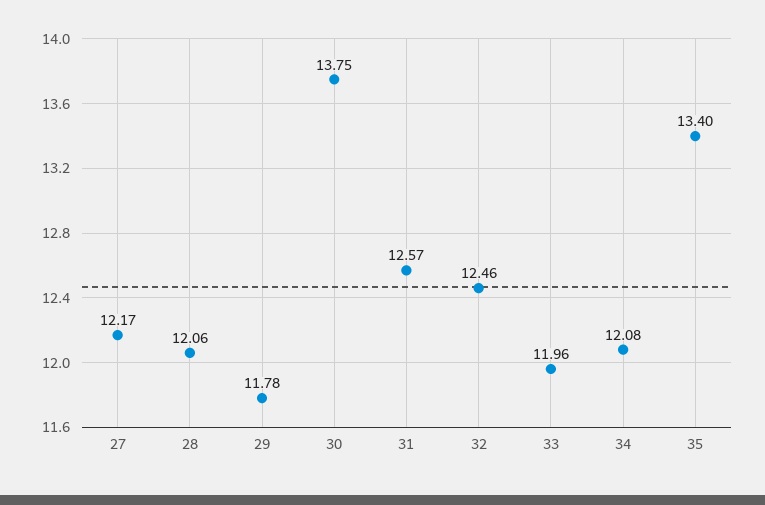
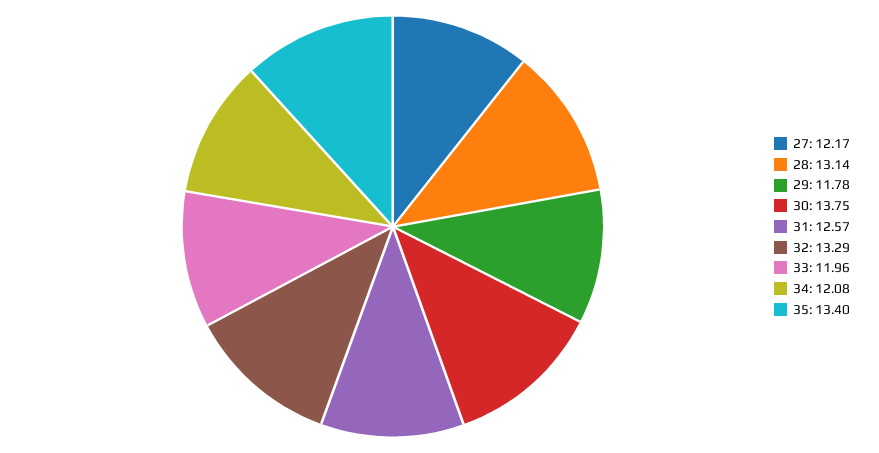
28: 12.06 -> 13.14
32: 12.46 -> 13.29

